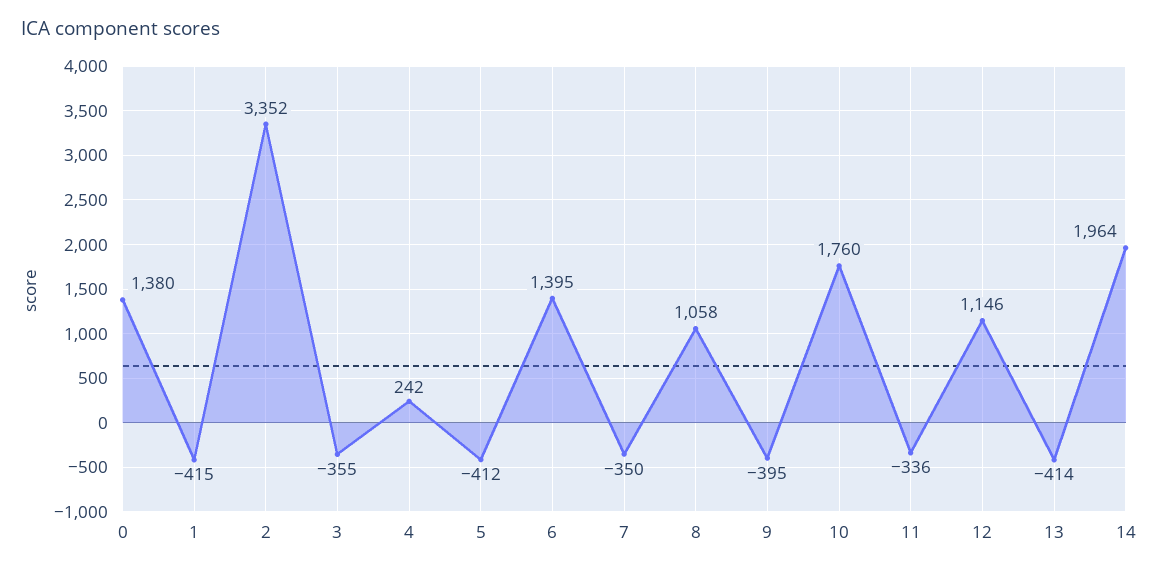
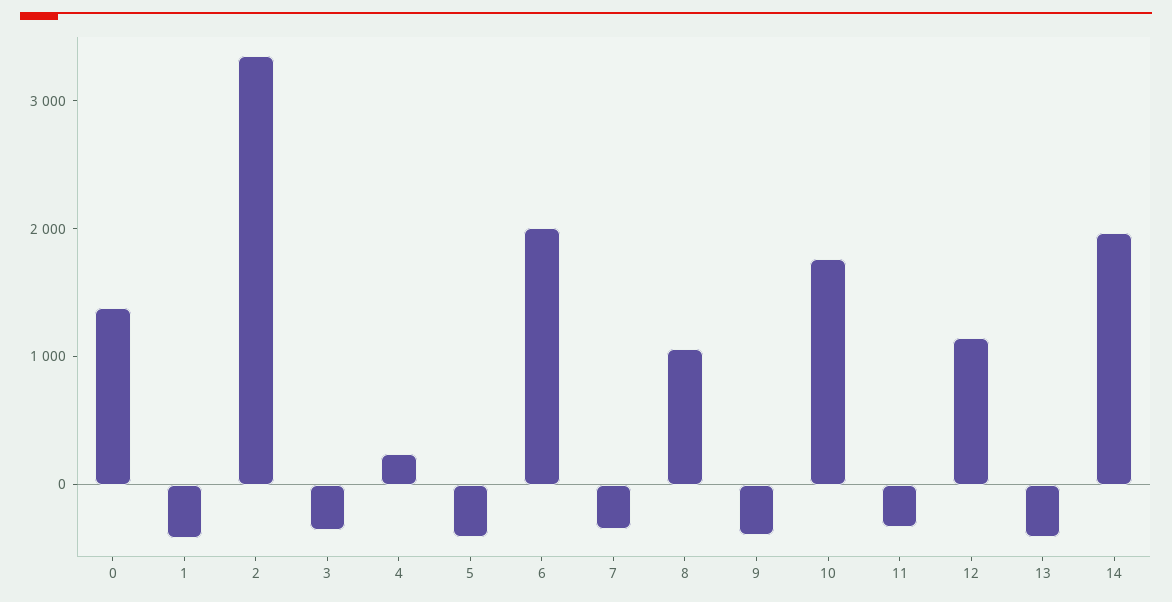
6: 1395 -> 2000

